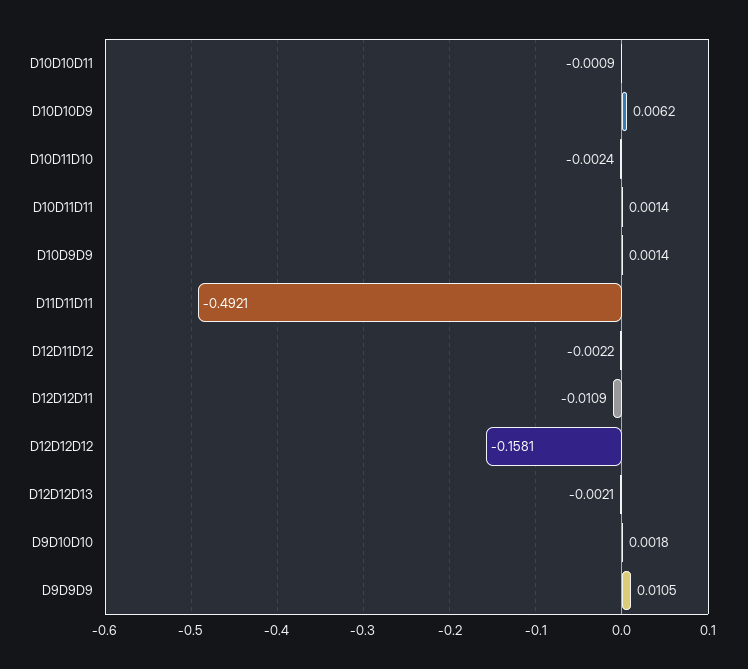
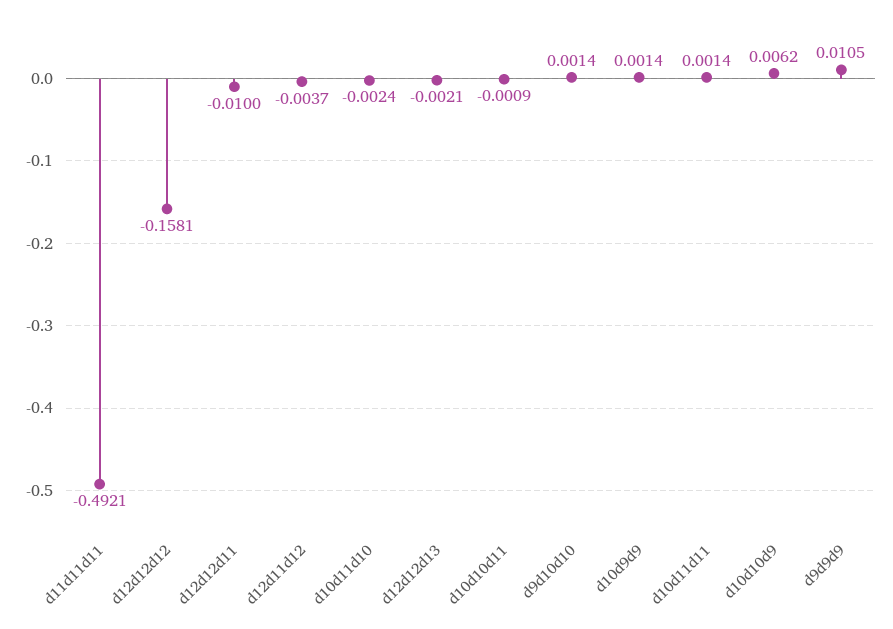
D12D11D12: -0.0022 -> -0.0037
D12D12D11: -0.0109 -> -0.01
D9D10D10: 0.0018 -> 0.0014

